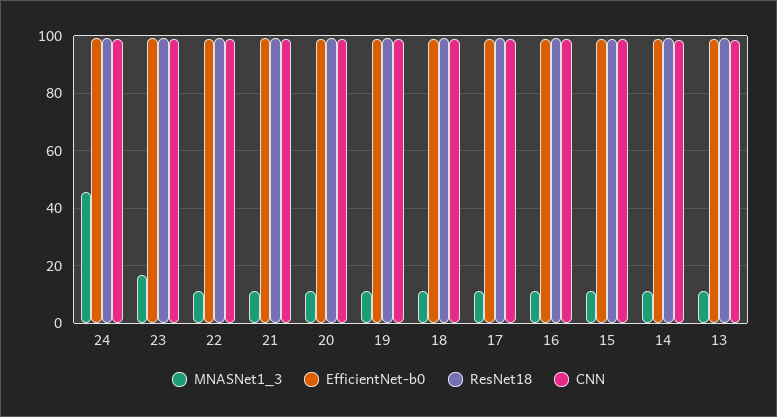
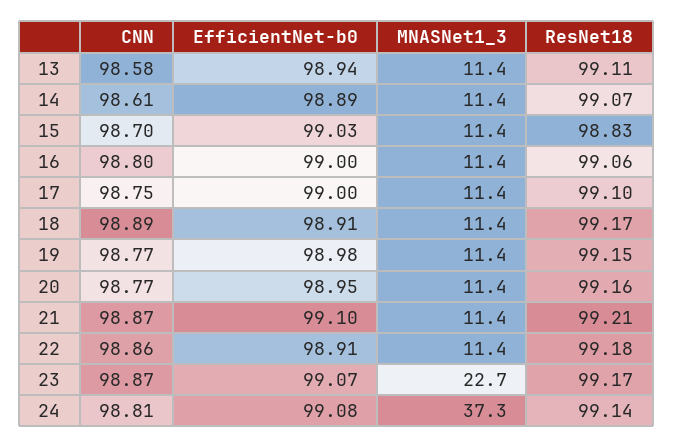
MNASNet1_3, 24: 45 -> 37.3
MNASNet1_3, 23: 17.5 -> 22.7

